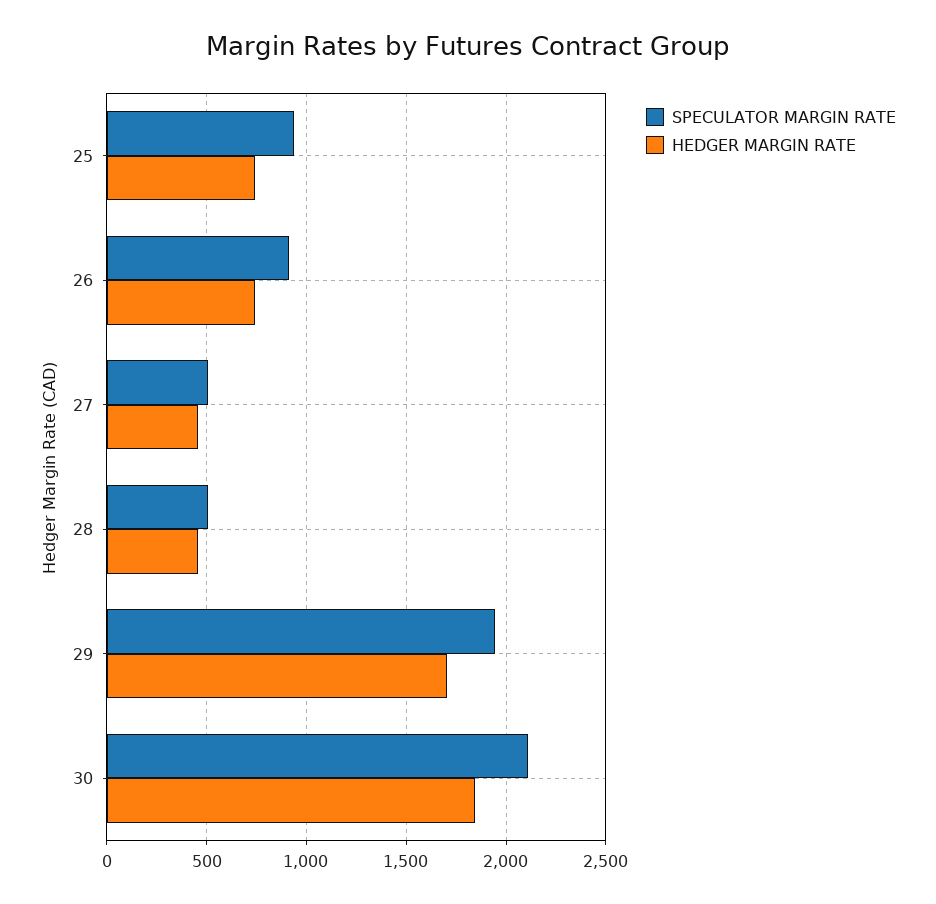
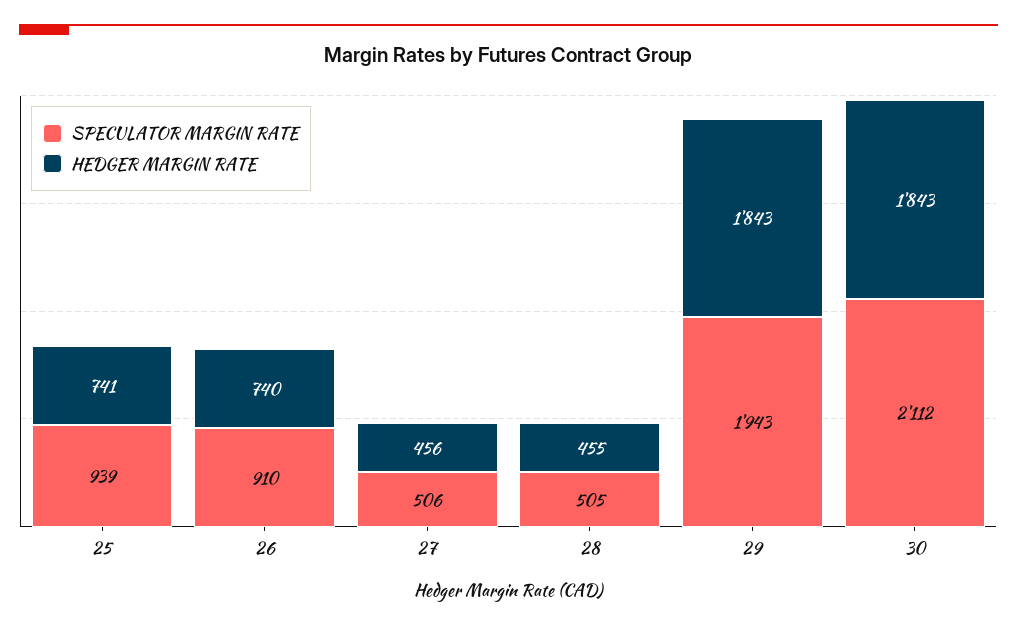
HEDGER MARGIN RATE, 29: 1700 -> 1843

